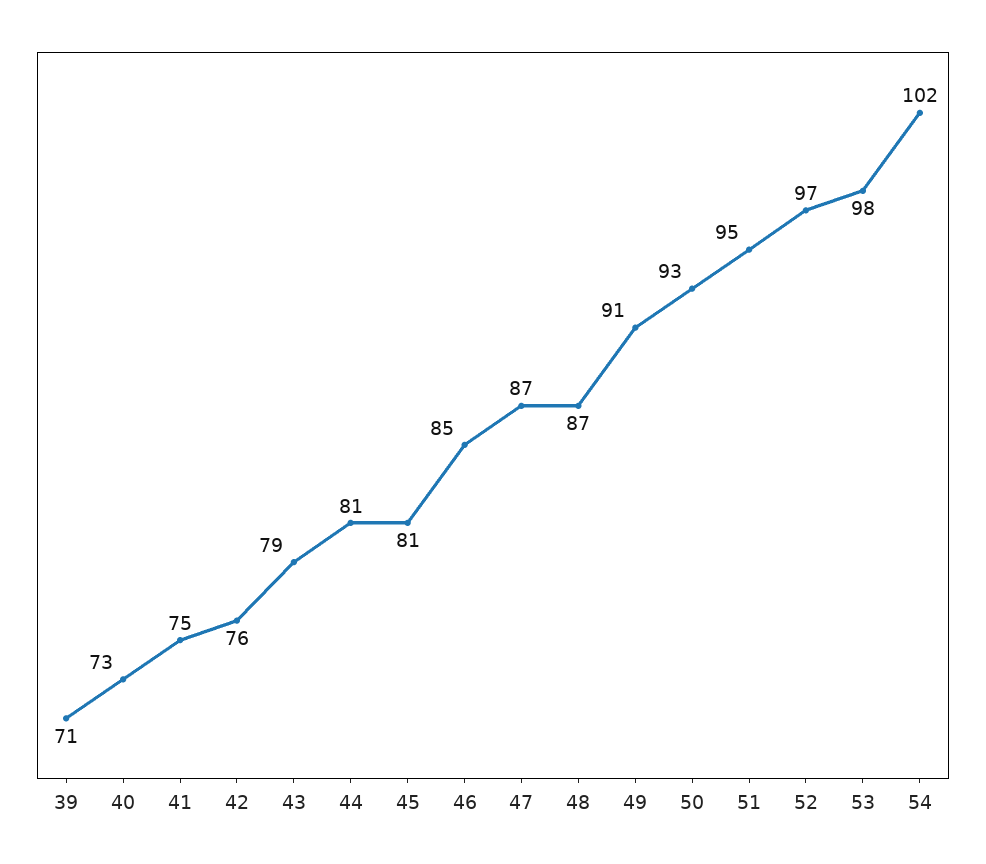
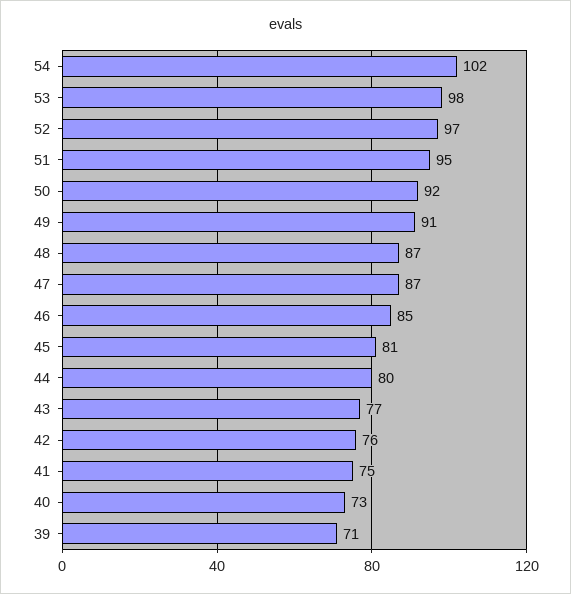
43: 79 -> 77
44: 81 -> 80
50: 93 -> 92

